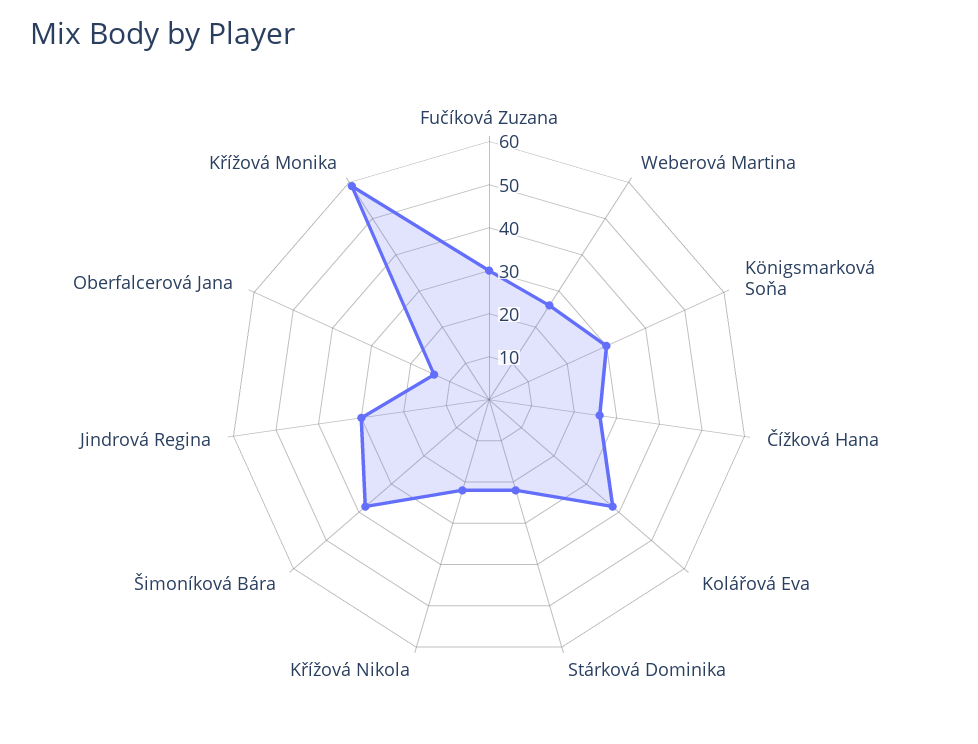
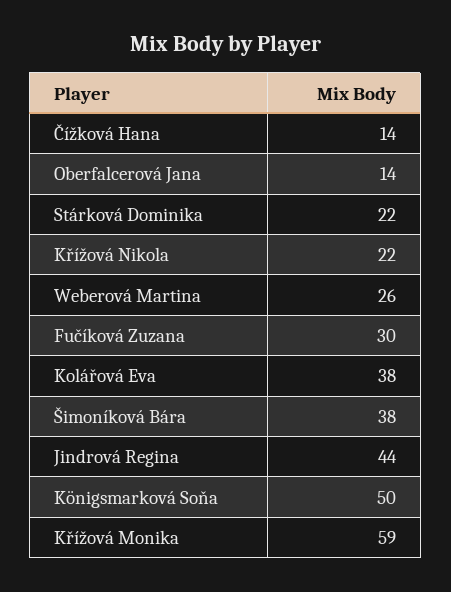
Königsmarková Soňa: 30 -> 50
Čížková Hana: 25 -> 14
Jindrová Regina: 30 -> 44

